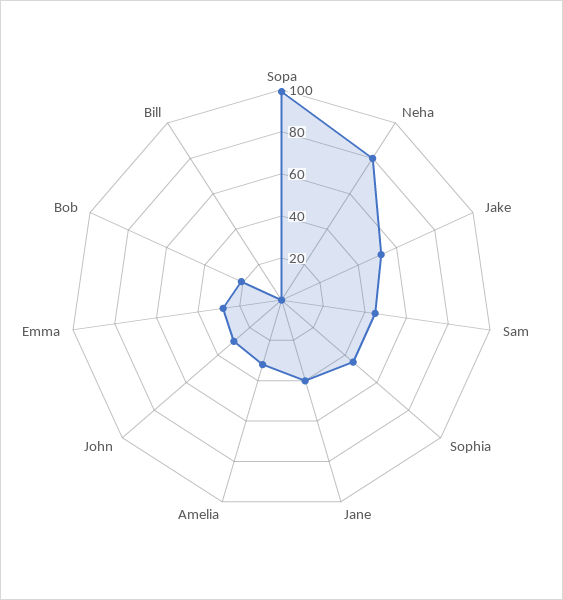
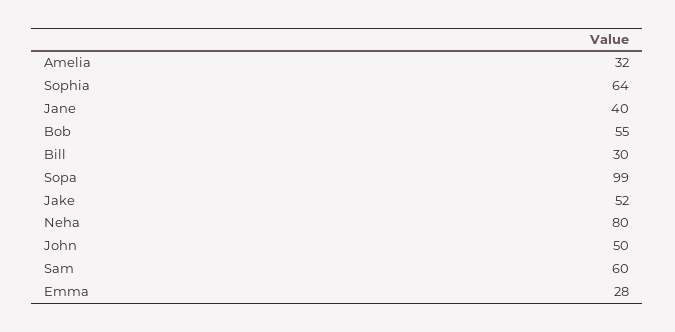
Sam: 45 -> 60
Sophia: 45 -> 64
John: 30 -> 50
Bob: 20 -> 55
Bill: 0 -> 30

